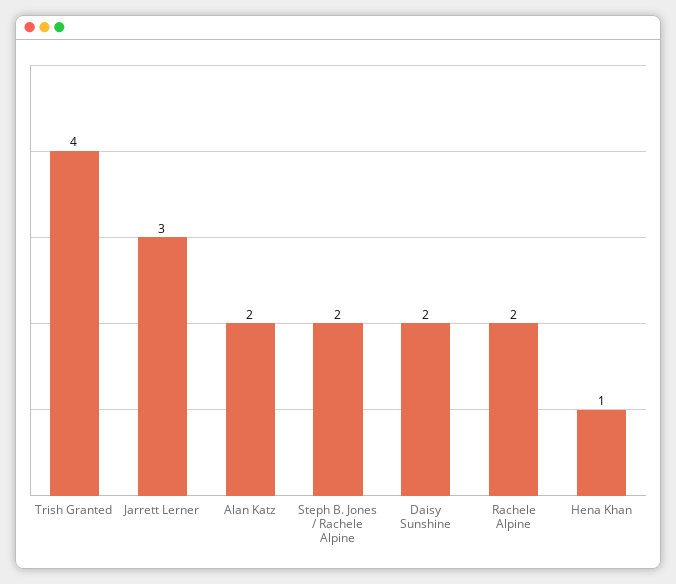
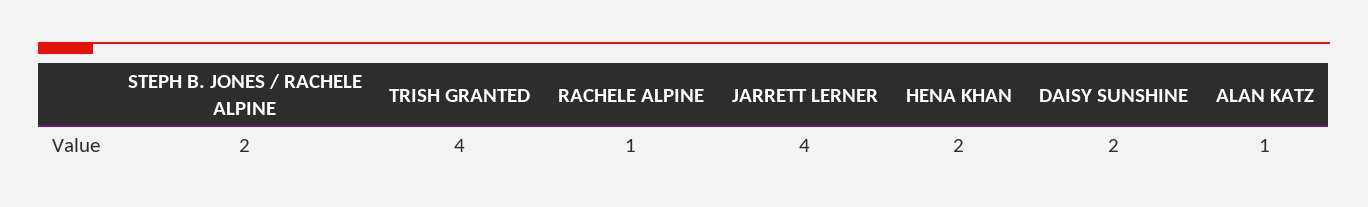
Jarrett Lerner: 3 -> 4
Alan Katz: 2 -> 1
Rachele Alpine: 2 -> 1
Hena Khan: 1 -> 2

